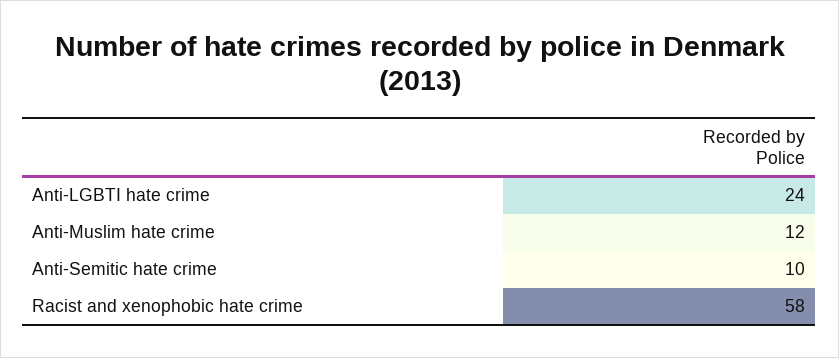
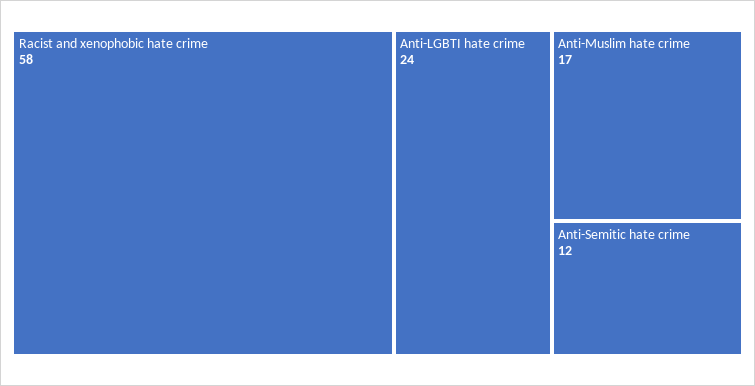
Anti-Muslim hate crime: 12 -> 17
Anti-Semitic hate crime: 10 -> 12

